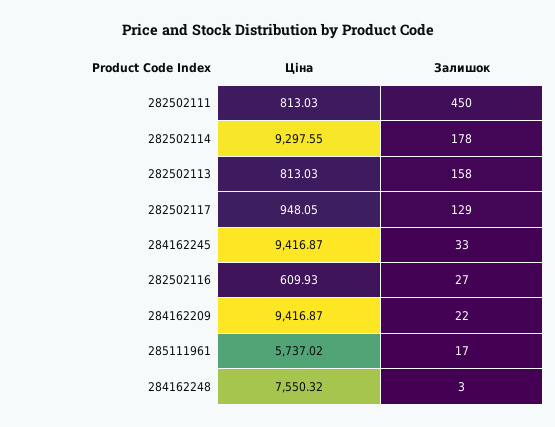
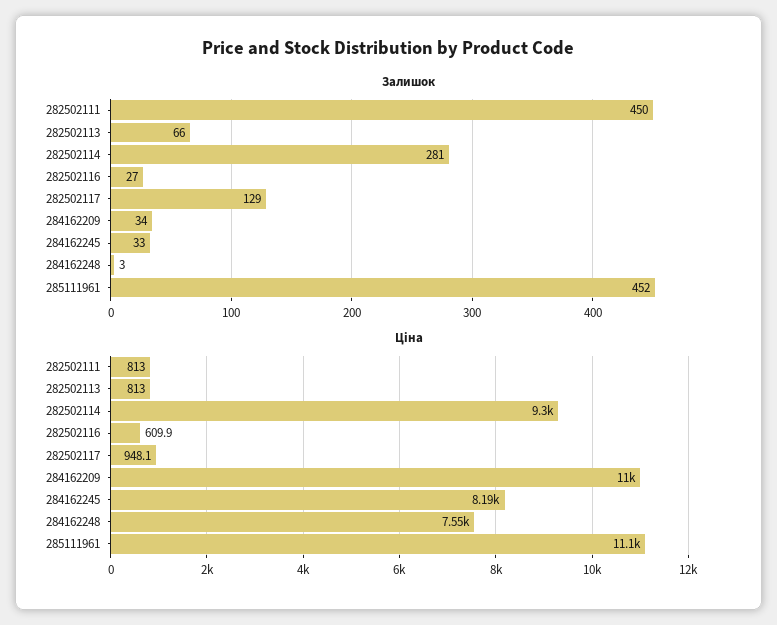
Залишок, 282502114: 178 -> 281
Залишок, 282502113: 158 -> 66
Ціна, 284162245: 9416.87 -> 8190
Ціна, 284162209: 9416.87 -> 11000
Залишок, 284162209: 22 -> 34
Ціна, 285111961: 5737.02 -> 11100
Залишок, 285111961: 17 -> 452

